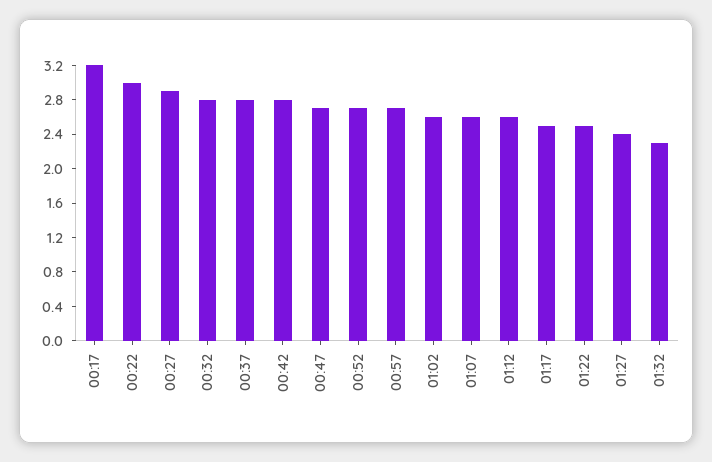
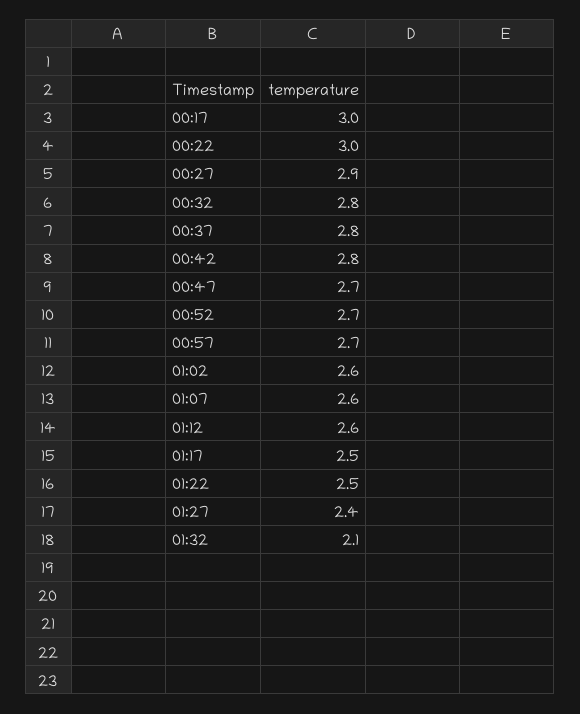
00:17: 3.2 -> 3
01:32: 2.3 -> 2.1

